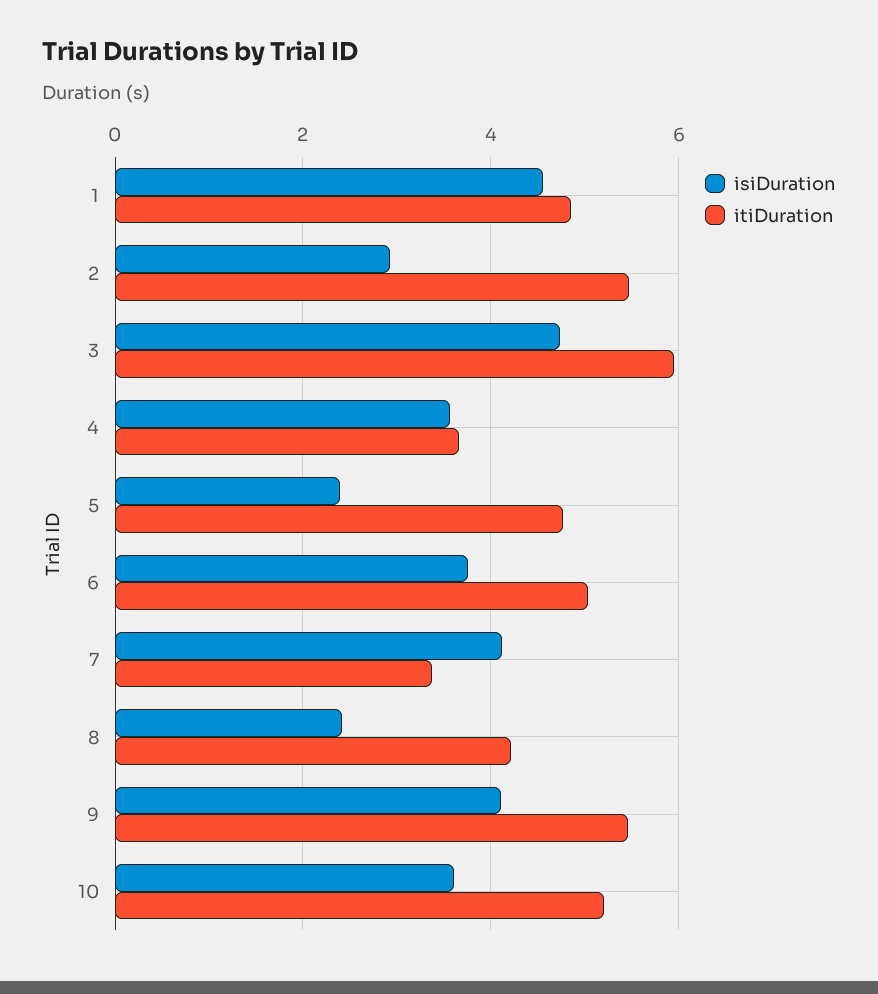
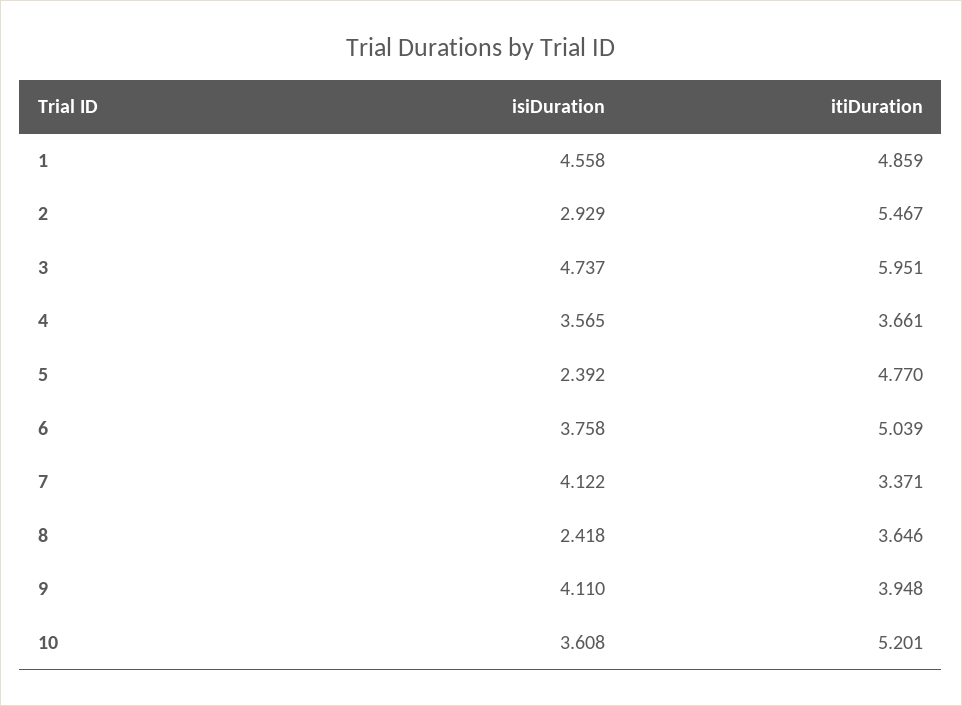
itiDuration, 8: 4.2 -> 3.646
itiDuration, 9: 5.4 -> 3.948

